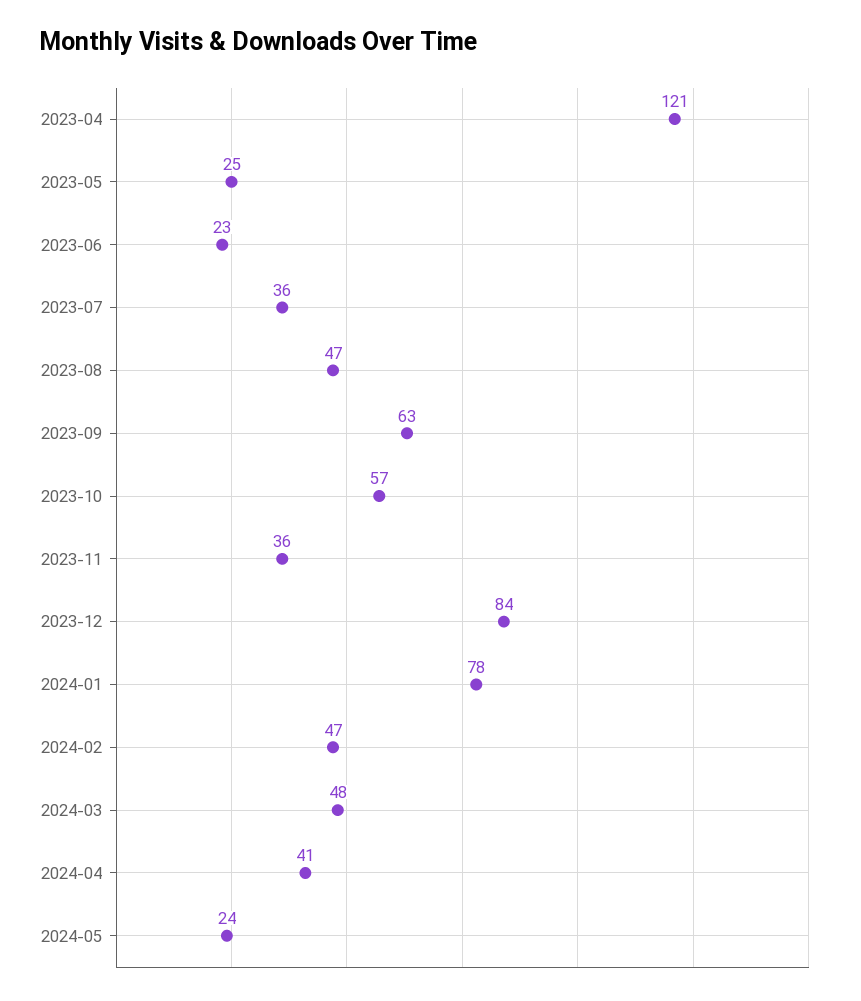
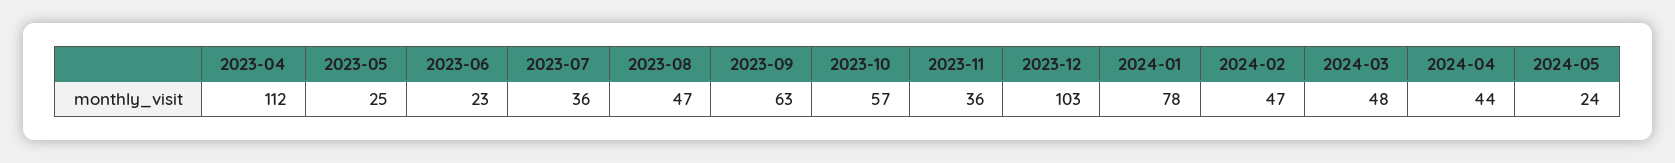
2023-04: 121 -> 112
2023-12: 84 -> 103
2024-04: 41 -> 44

